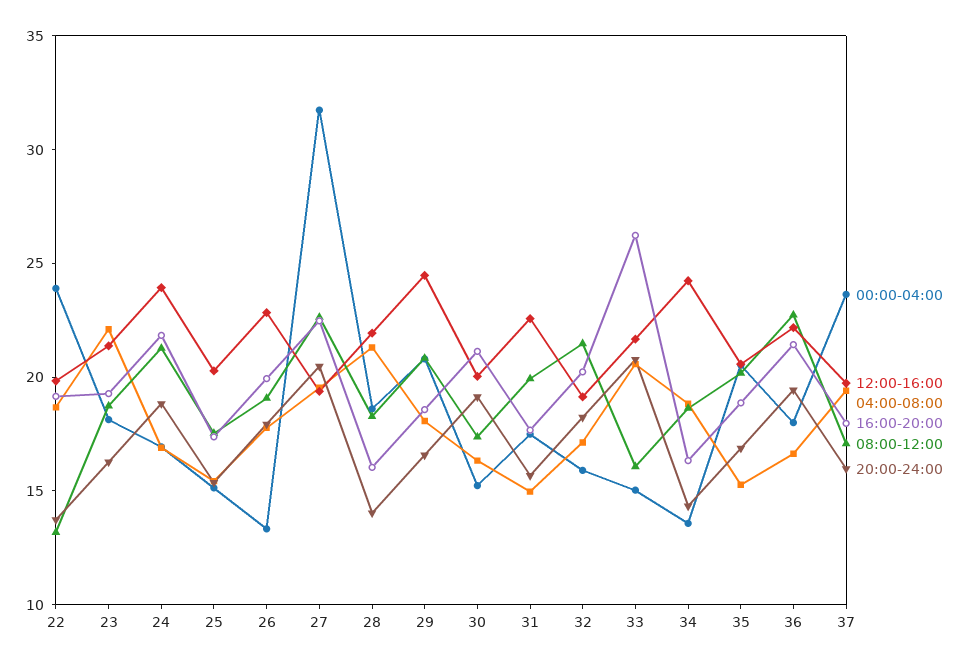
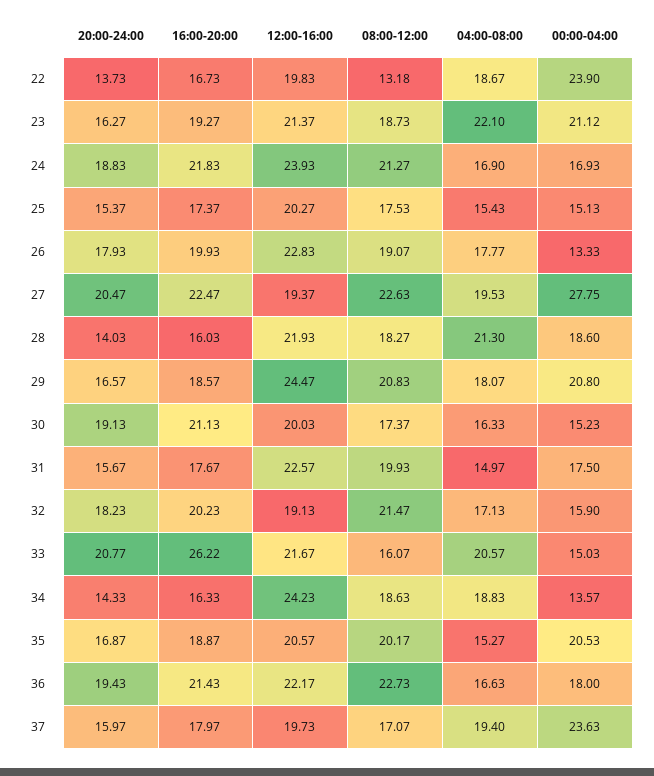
16:00-20:00, 22: 19 -> 16.73
00:00-04:00, 23: 18 -> 21.12
00:00-04:00, 27: 32 -> 27.75

